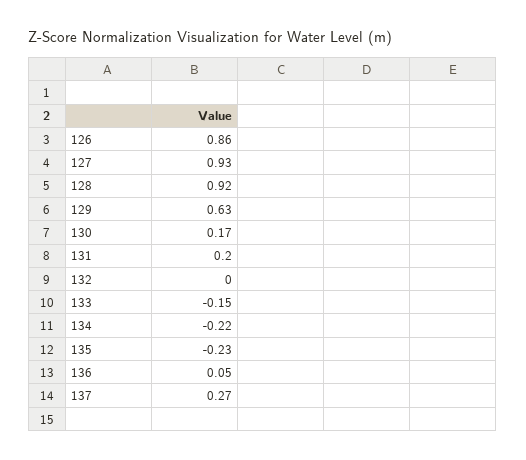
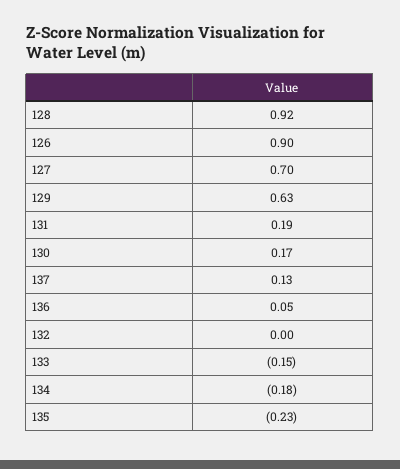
126: 0.86 -> 0.9
127: 0.93 -> 0.7
131: 0.2 -> 0.19
134: -0.22 -> -0.18
137: 0.27 -> 0.13

